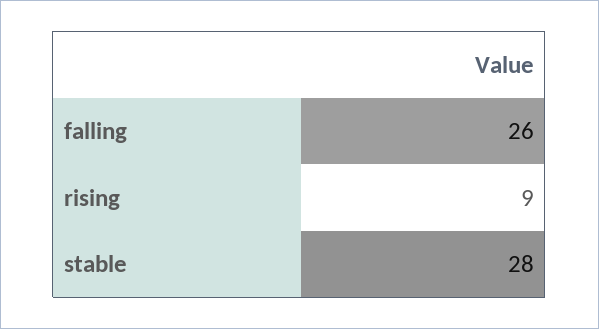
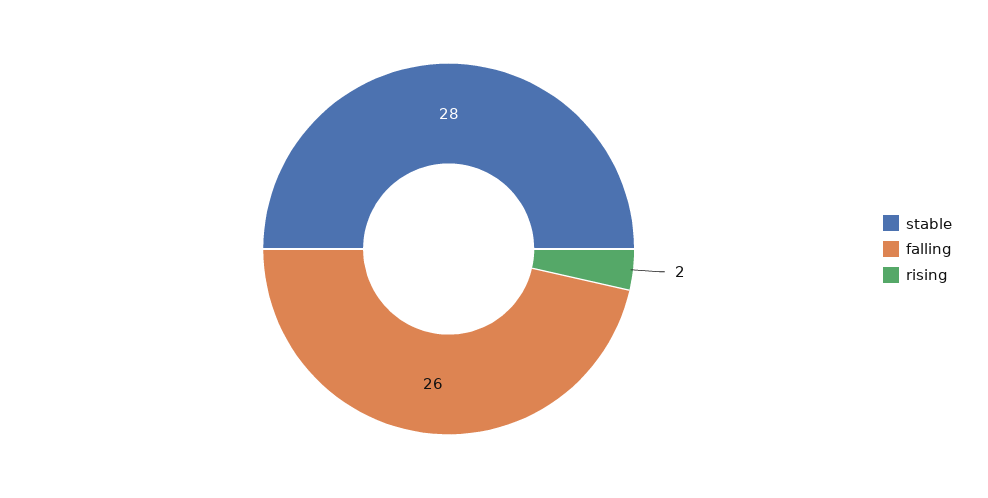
rising: 9 -> 2

